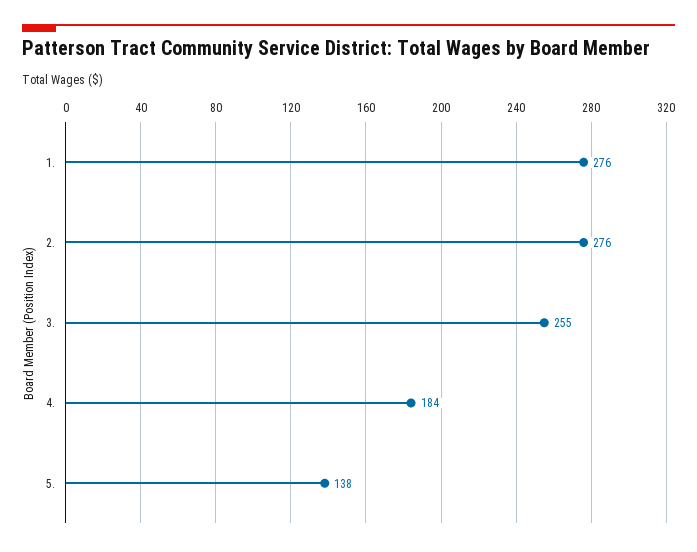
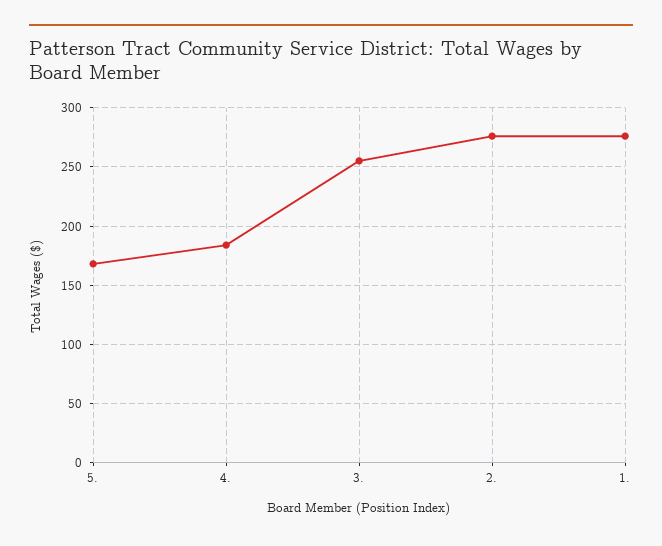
5.: 138 -> 170

